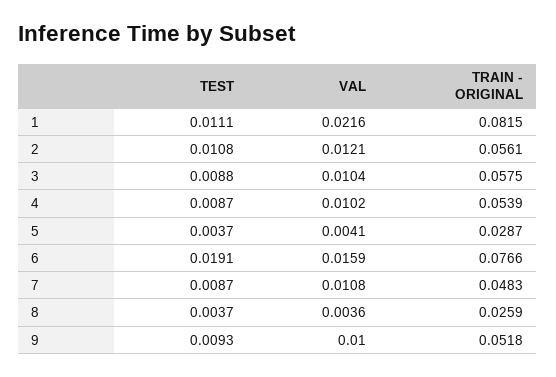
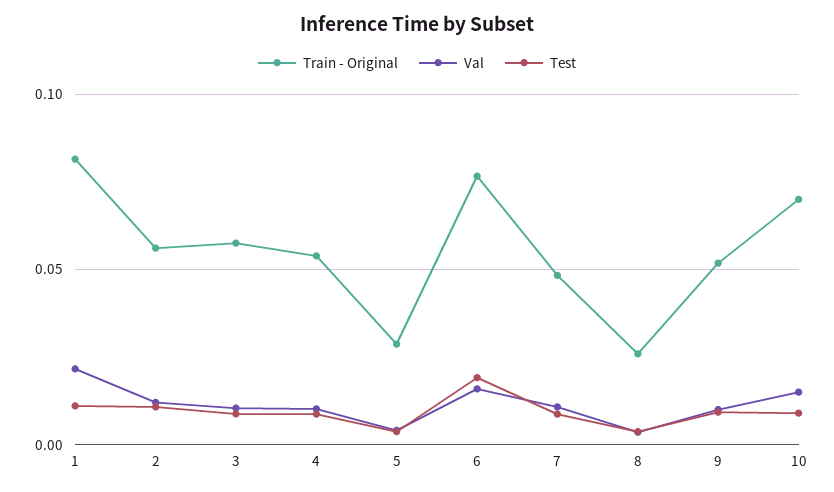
TRAIN - ORIGINAL, 10: none -> 0.07
VAL, 10: none -> 0.015
TEST, 10: none -> 0.01

